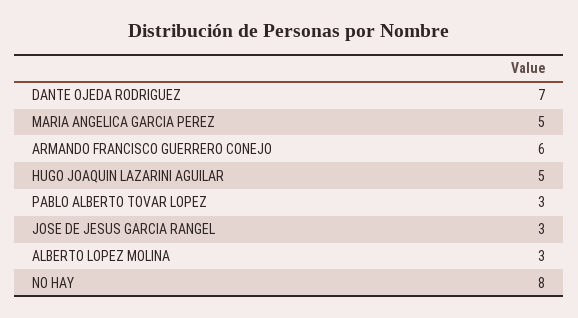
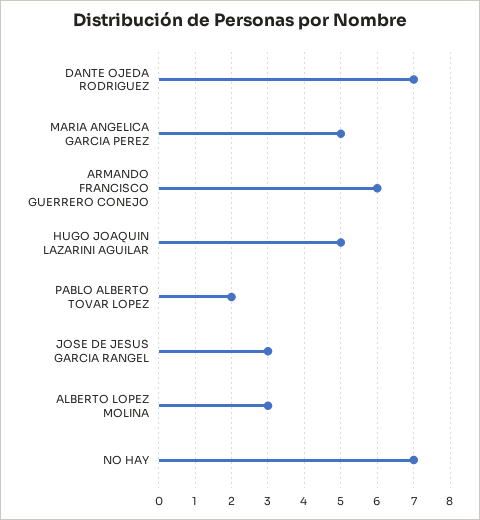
PABLO ALBERTO TOVAR LOPEZ: 3 -> 2
NO HAY: 8 -> 7

